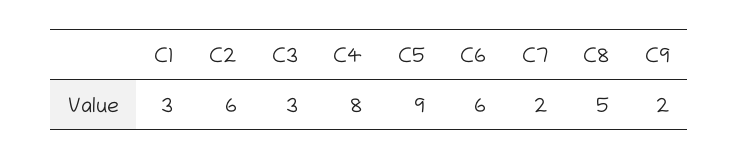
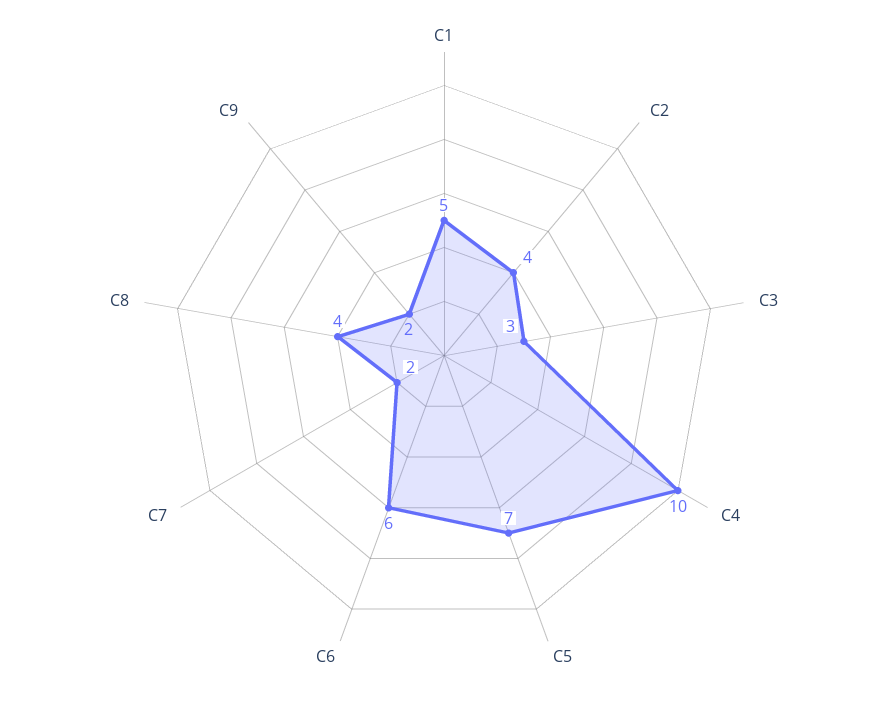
C1: 3 -> 5
C2: 6 -> 4
C4: 8 -> 10
C5: 9 -> 7
C8: 5 -> 4

